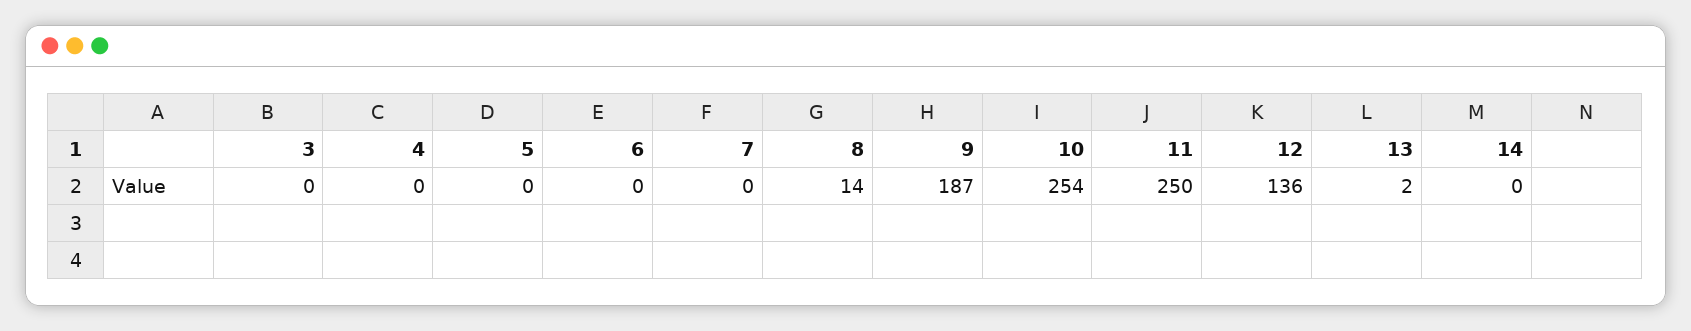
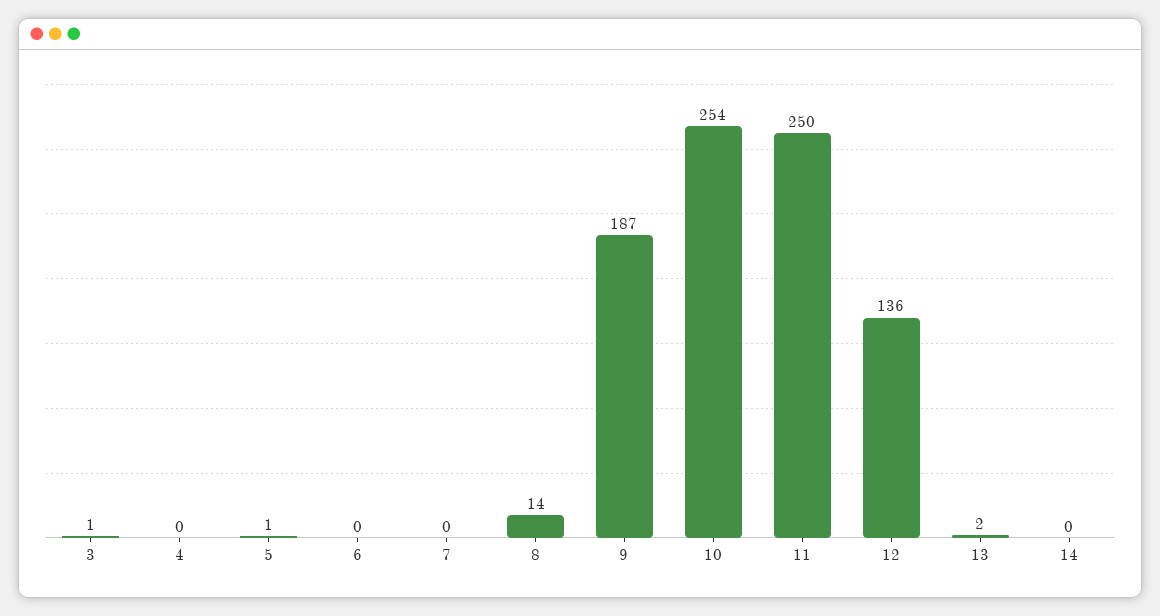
3: 0 -> 1
5: 0 -> 1

